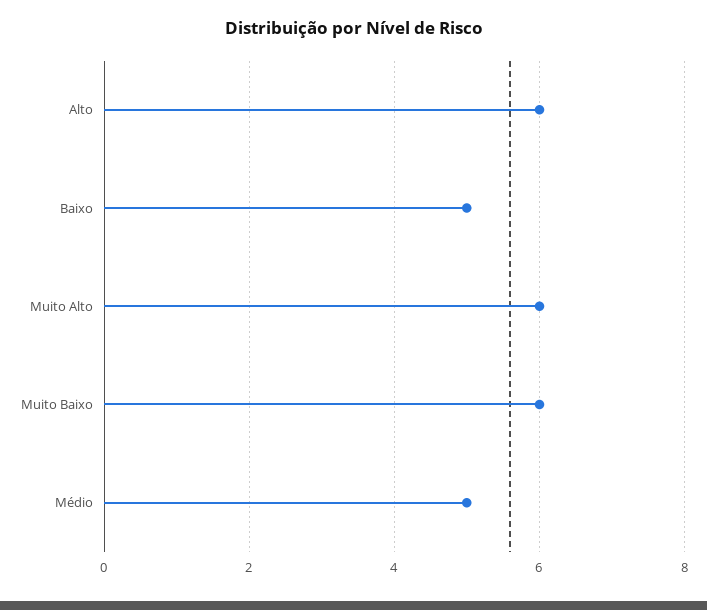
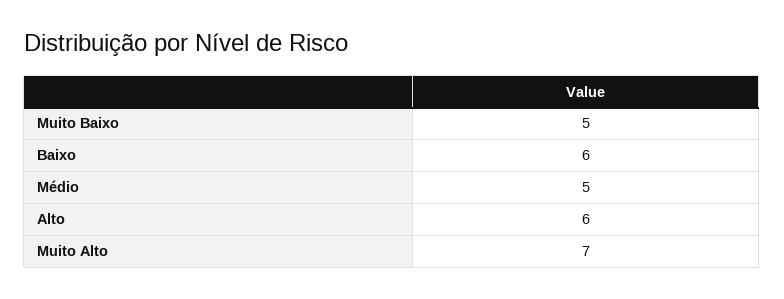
Baixo: 5 -> 6
Muito Alto: 6 -> 7
Muito Baixo: 6 -> 5

